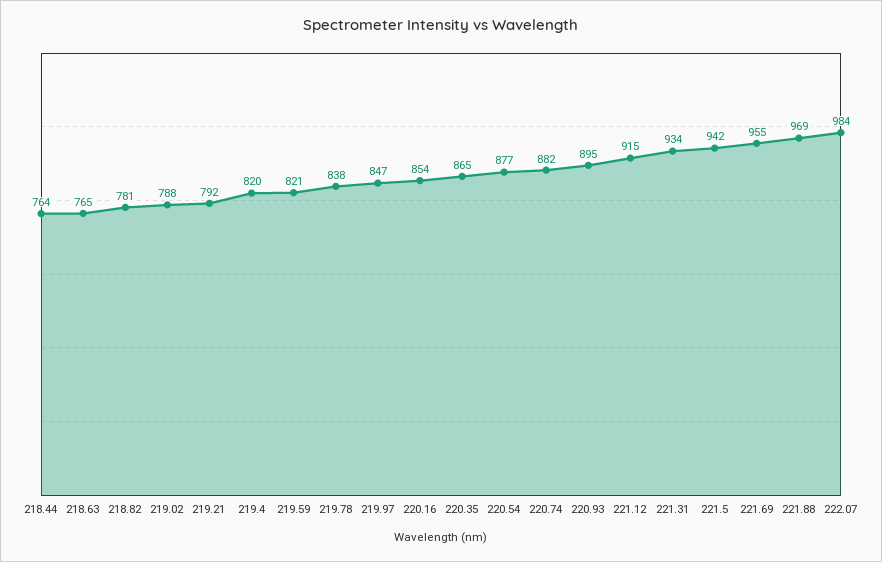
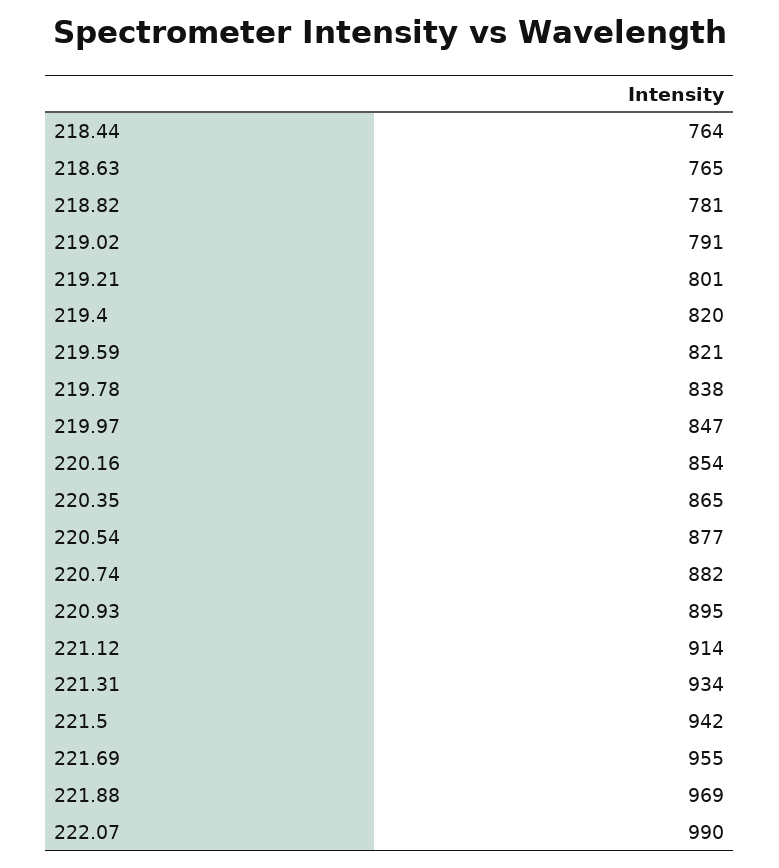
219.02: 788 -> 791
219.21: 792 -> 801
221.12: 915 -> 914
222.07: 984 -> 990

